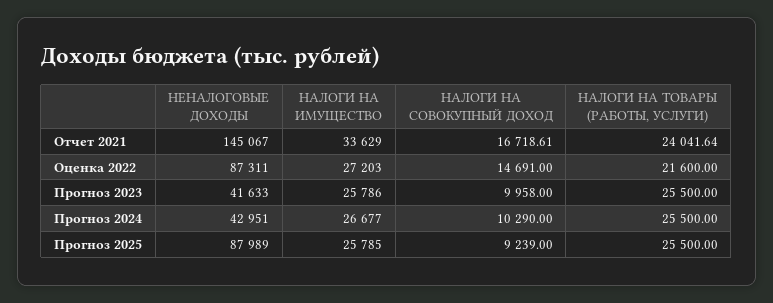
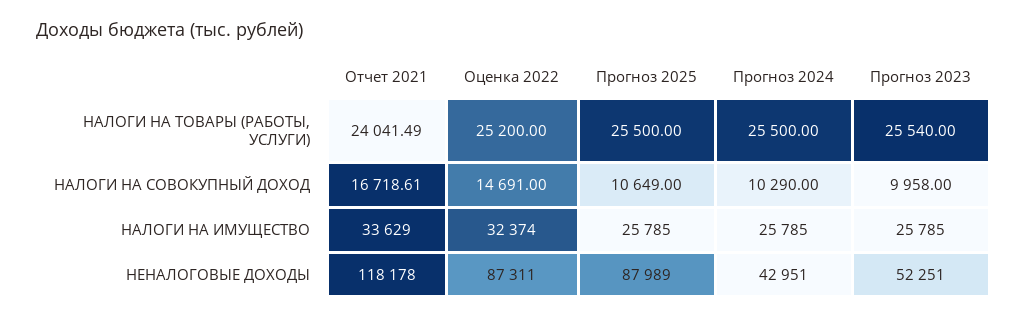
НЕНАЛОГОВЫЕ ДОХОДЫ, Отчет 2021: 145067 -> 118178
НАЛОГИ НА ТОВАРЫ (РАБОТЫ, УСЛУГИ), Отчет 2021: 24041.64 -> 24041.49
НАЛОГИ НА ИМУЩЕСТВО, Оценка 2022: 27203 -> 32374
НАЛОГИ НА ТОВАРЫ (РАБОТЫ, УСЛУГИ), Оценка 2022: 21600 -> 25200
НЕНАЛОГОВЫЕ ДОХОДЫ, Прогноз 2023: 41633 -> 52251
НАЛОГИ НА ИМУЩЕСТВО, Прогноз 2023: 25786 -> 25785
НАЛОГИ НА ТОВАРЫ (РАБОТЫ, УСЛУГИ), Прогноз 2023: 25500 -> 25540
НАЛОГИ НА ИМУЩЕСТВО, Прогноз 2024: 26677 -> 25785
НАЛОГИ НА СОВОКУПНЫЙ ДОХОД, Прогноз 2025: 9239 -> 10649

